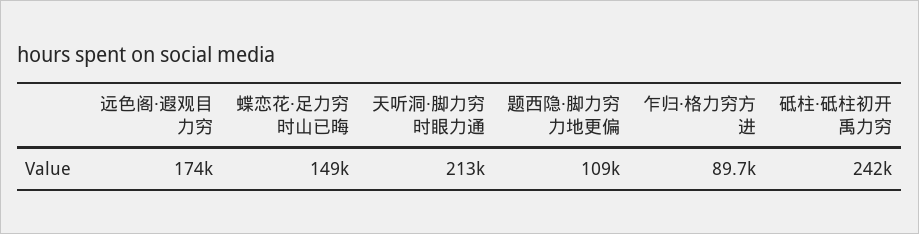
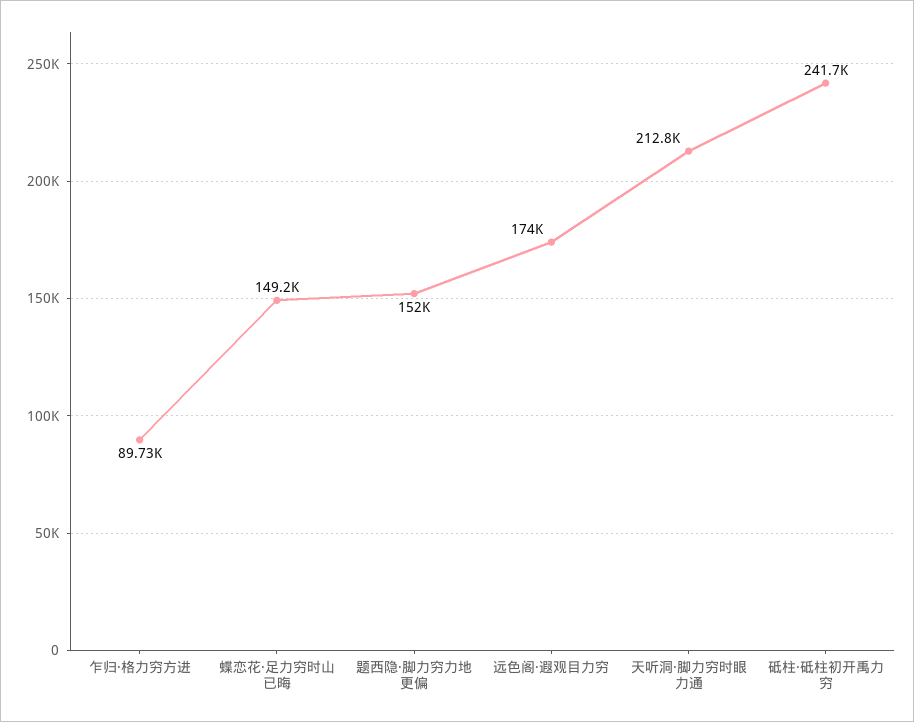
题西隐·脚力穷力地更偏: 109000 -> 152000

